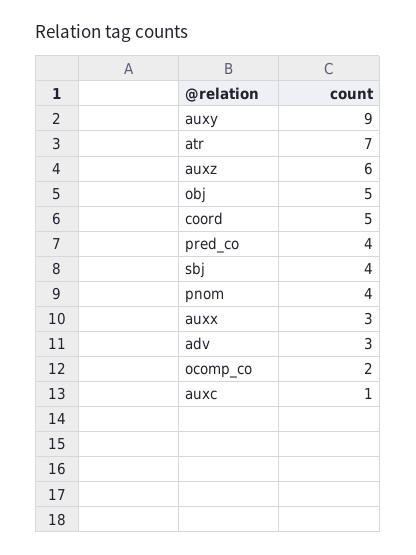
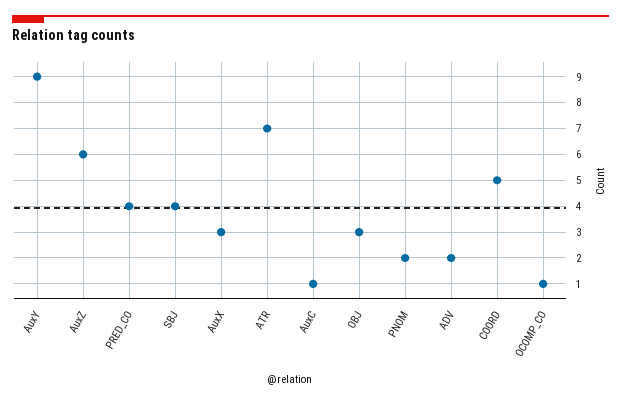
obj: 5 -> 3
pnom: 4 -> 2
adv: 3 -> 2
ocomp_co: 2 -> 1

